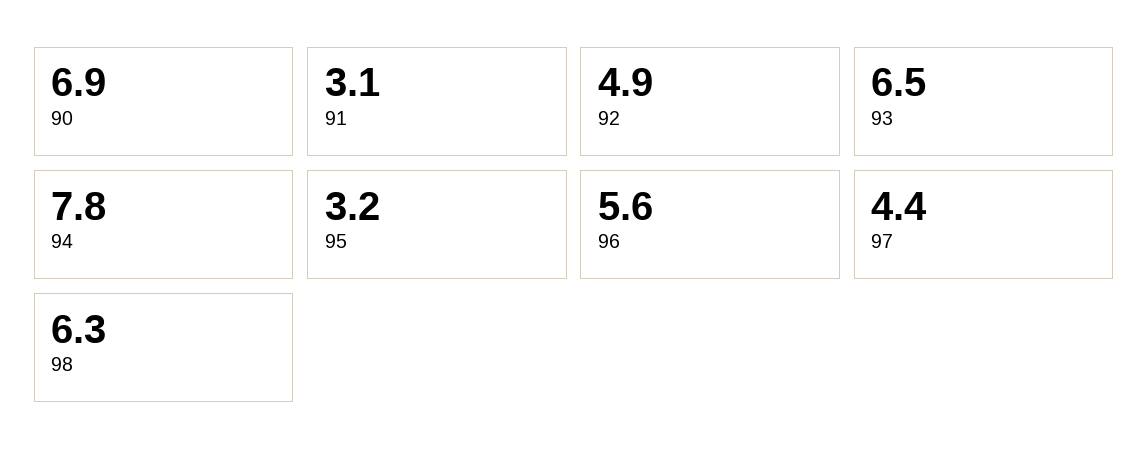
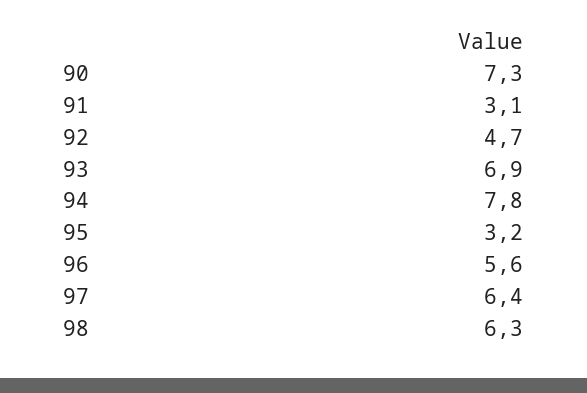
90: 6.9 -> 7.3
92: 4.9 -> 4.7
93: 6.5 -> 6.9
97: 4.4 -> 6.4

